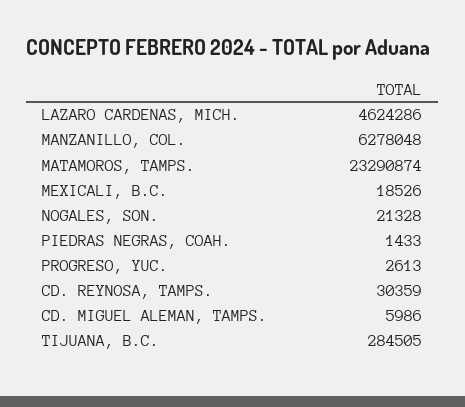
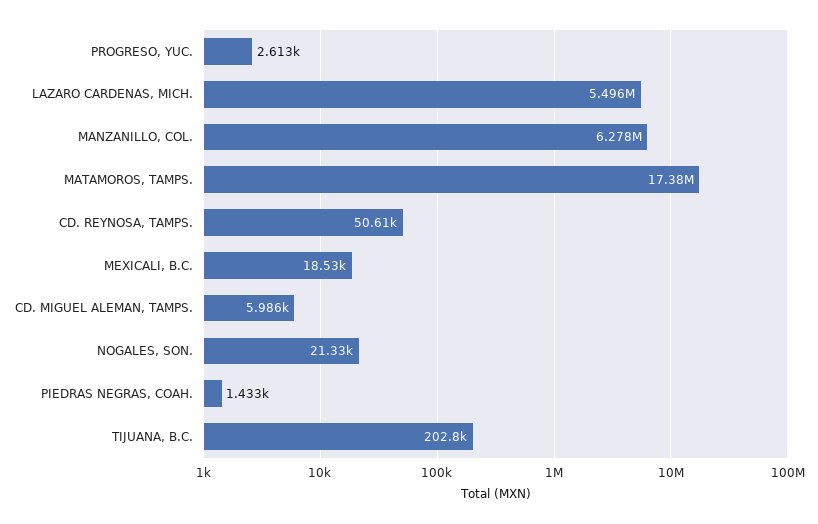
LAZARO CARDENAS, MICH.: 4624286 -> 5496000
MATAMOROS, TAMPS.: 23290874 -> 17380000
CD. REYNOSA, TAMPS.: 30359 -> 50610
TIJUANA, B.C.: 284505 -> 202800

